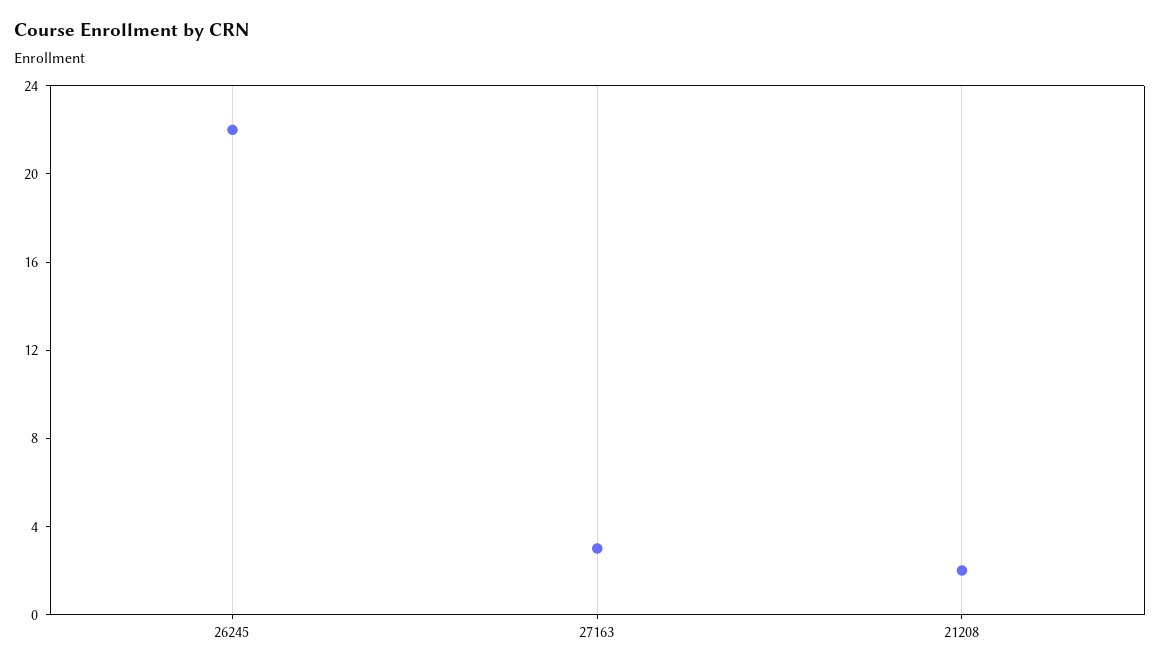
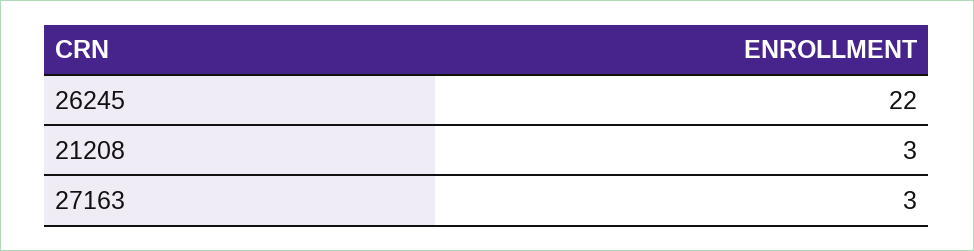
21208: 2 -> 3

